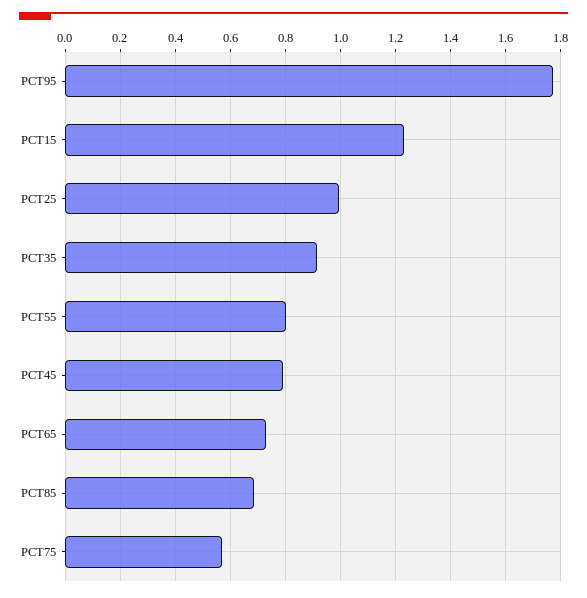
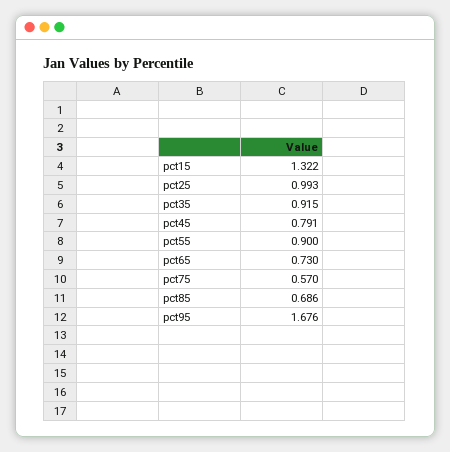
PCT95: 1.775 -> 1.676
PCT15: 1.225 -> 1.322
PCT55: 0.8 -> 0.9

